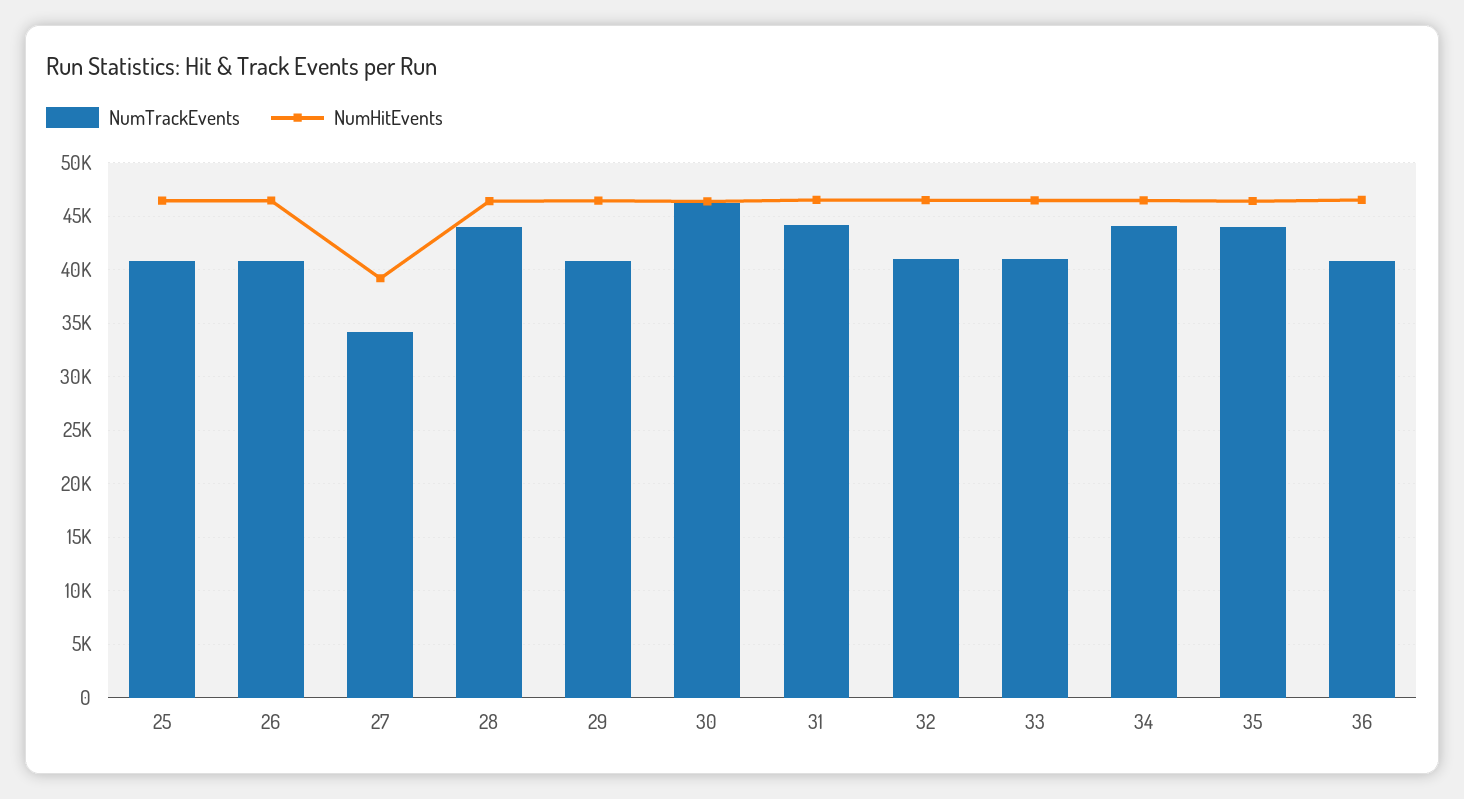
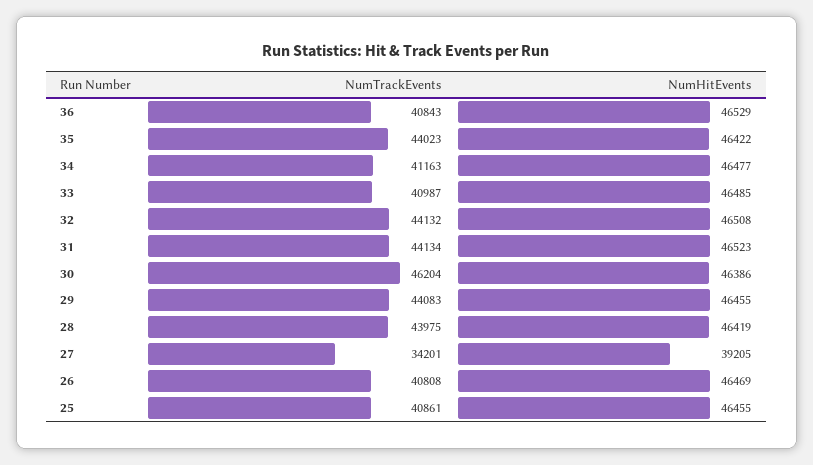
NumTrackEvents, 29: 41000 -> 44083
NumTrackEvents, 32: 41000 -> 44132
NumTrackEvents, 34: 44000 -> 41163

